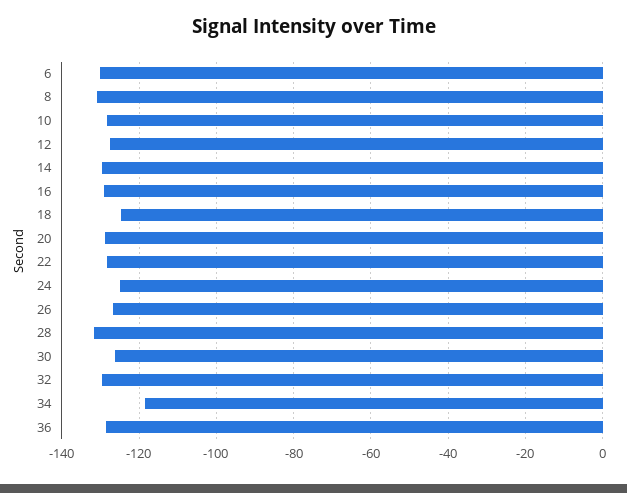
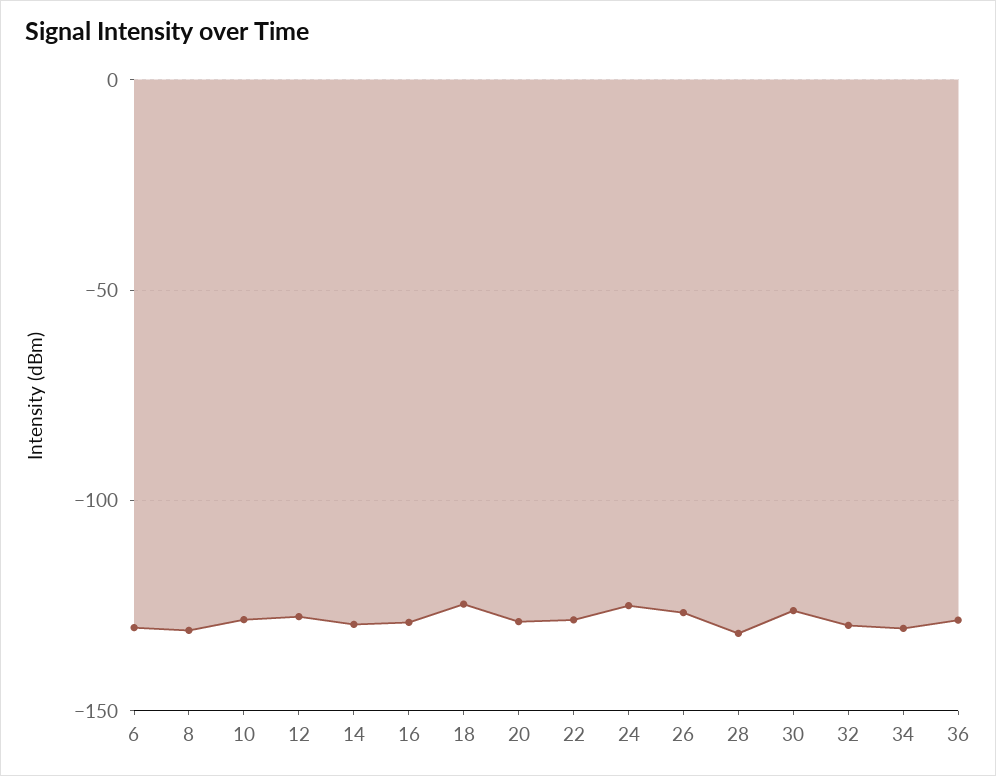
34: -118 -> -130

